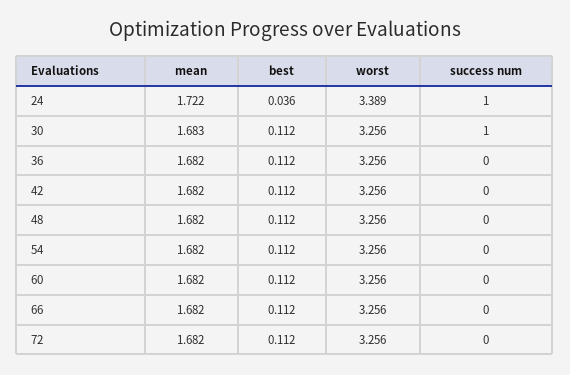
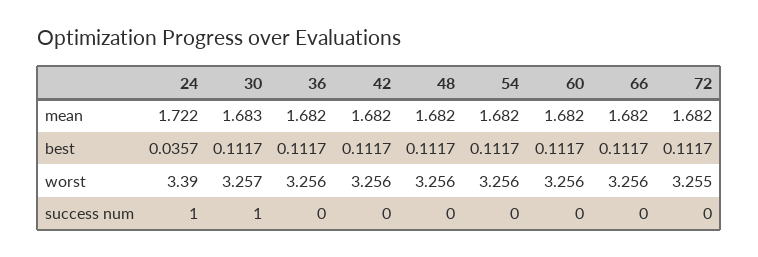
worst, 24: 3.389 -> 3.39
worst, 30: 3.256 -> 3.257
worst, 72: 3.256 -> 3.255

